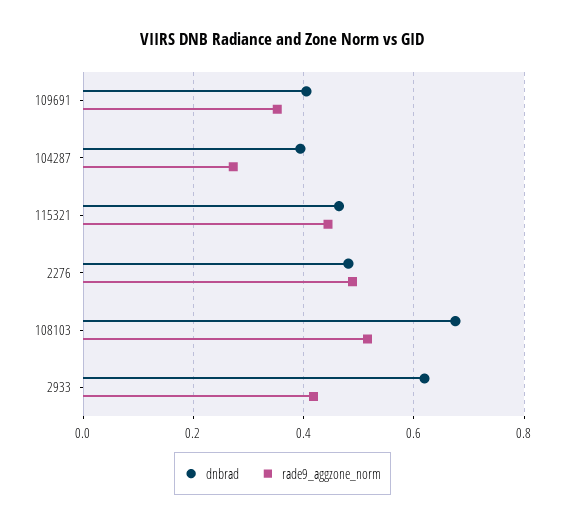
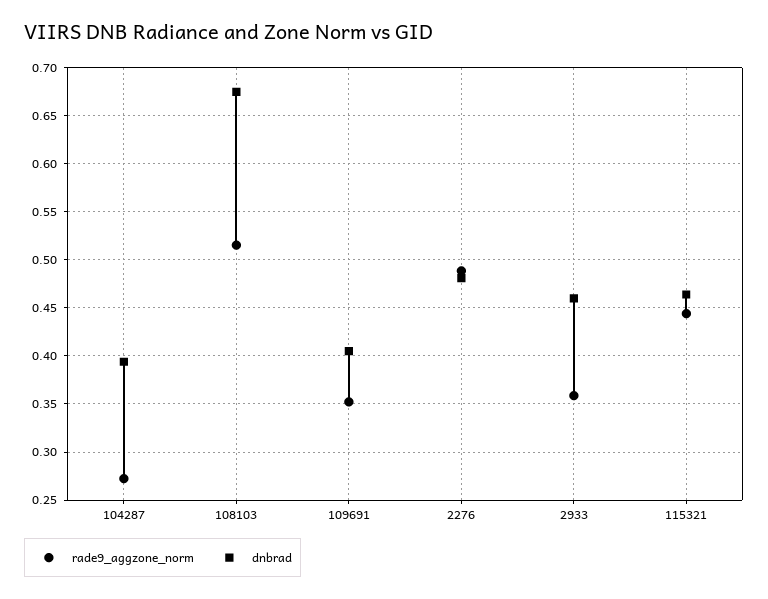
dnbrad, 2933: 0.62 -> 0.46
rade9_aggzone_norm, 2933: 0.42 -> 0.36

